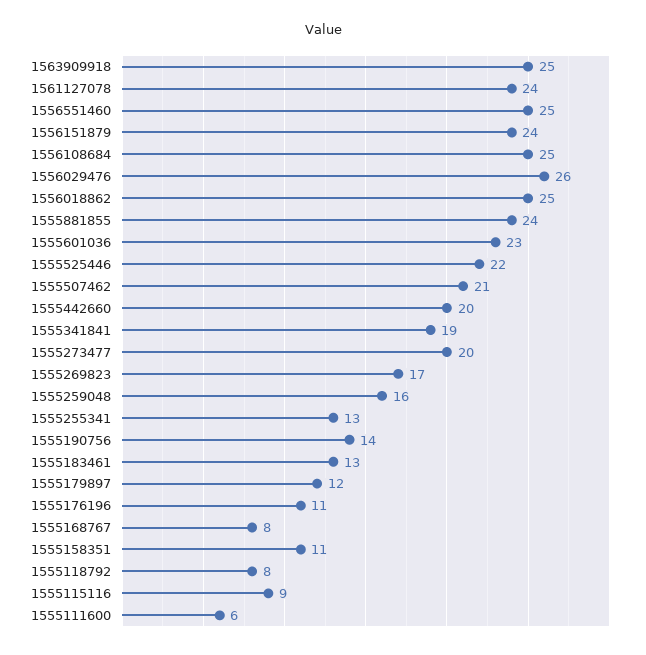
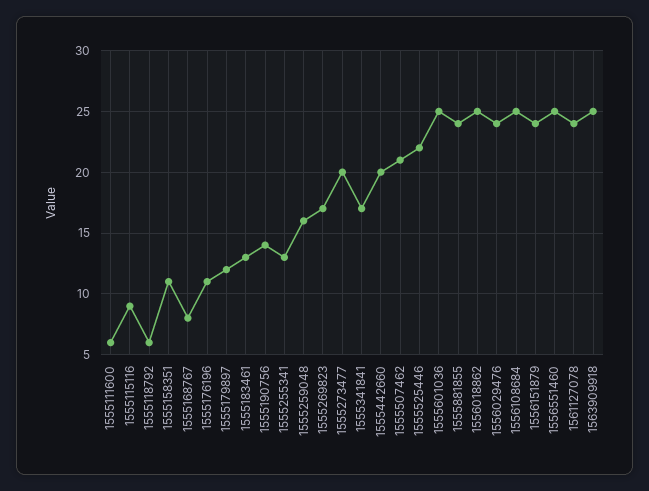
1556029476: 26 -> 24
1555601036: 23 -> 25
1555341841: 19 -> 17
1555118792: 8 -> 6

